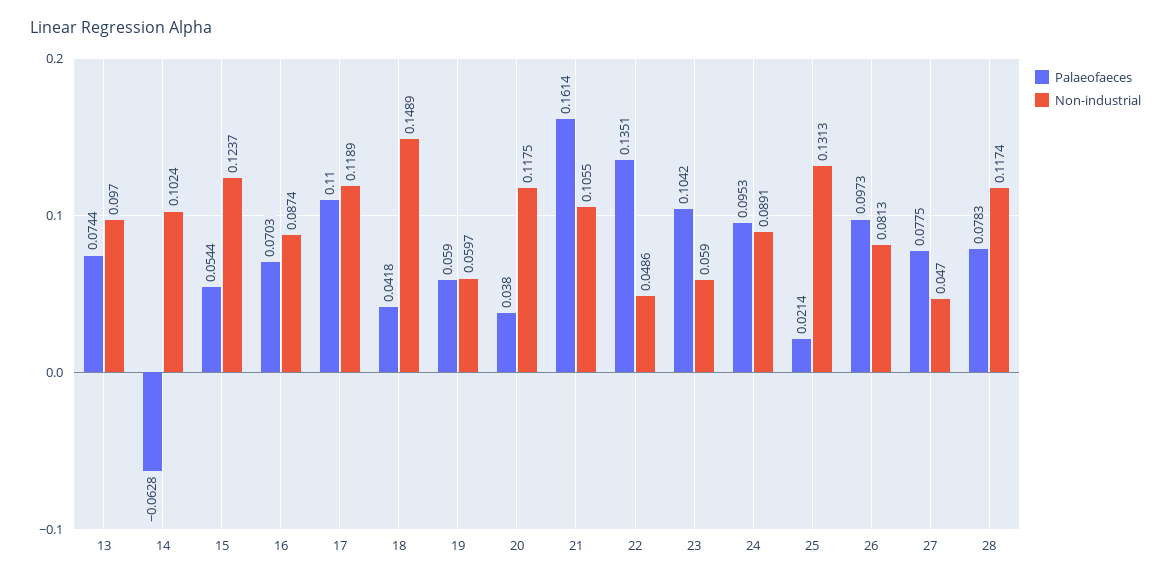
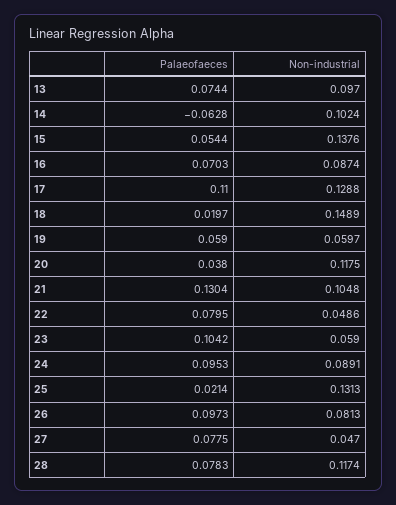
Non-industrial, 15: 0.1237 -> 0.1376
Non-industrial, 17: 0.1189 -> 0.1288
Palaeofaeces, 18: 0.0418 -> 0.0197
Palaeofaeces, 21: 0.1614 -> 0.1304
Non-industrial, 21: 0.1055 -> 0.1048
Palaeofaeces, 22: 0.1351 -> 0.0795

